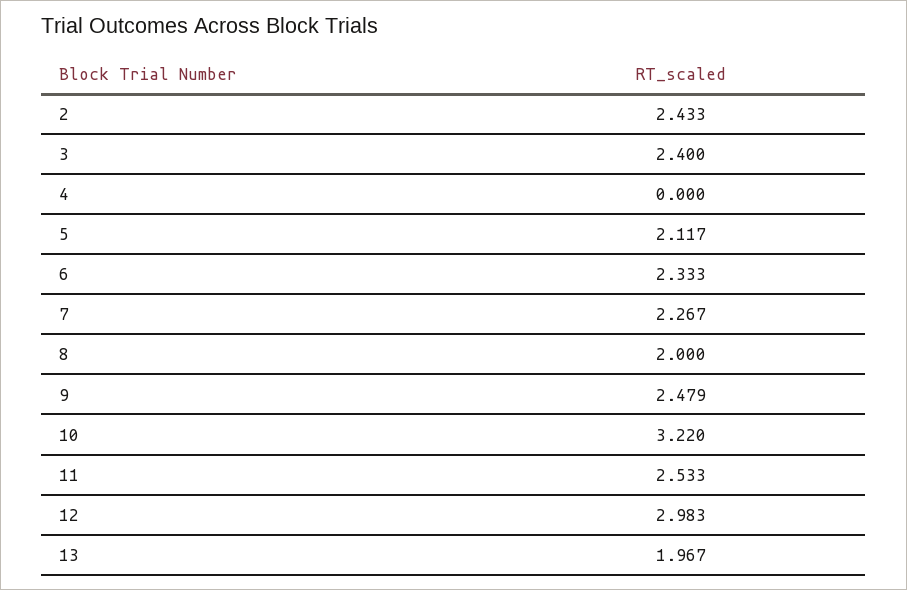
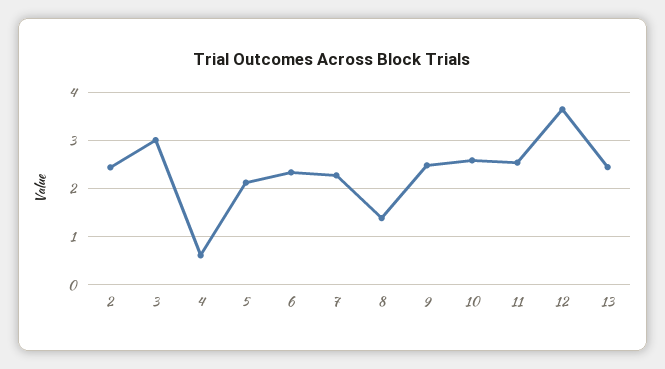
3: 2.4 -> 3
4: 0 -> 0.6
8: 2 -> 1.4
10: 3.22 -> 2.6
12: 2.983 -> 3.6
13: 1.967 -> 2.4

